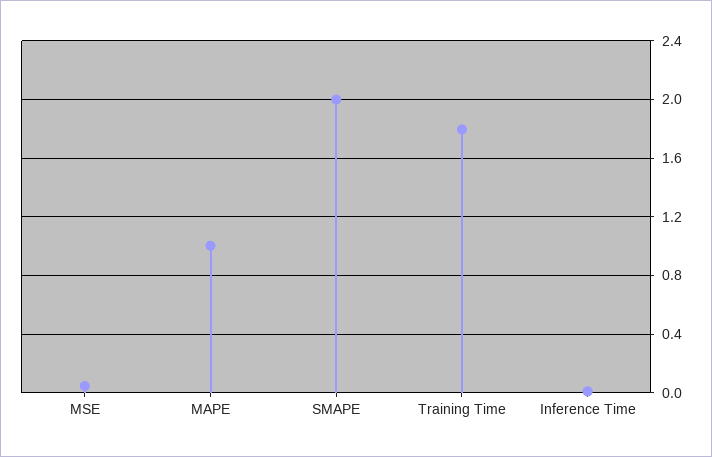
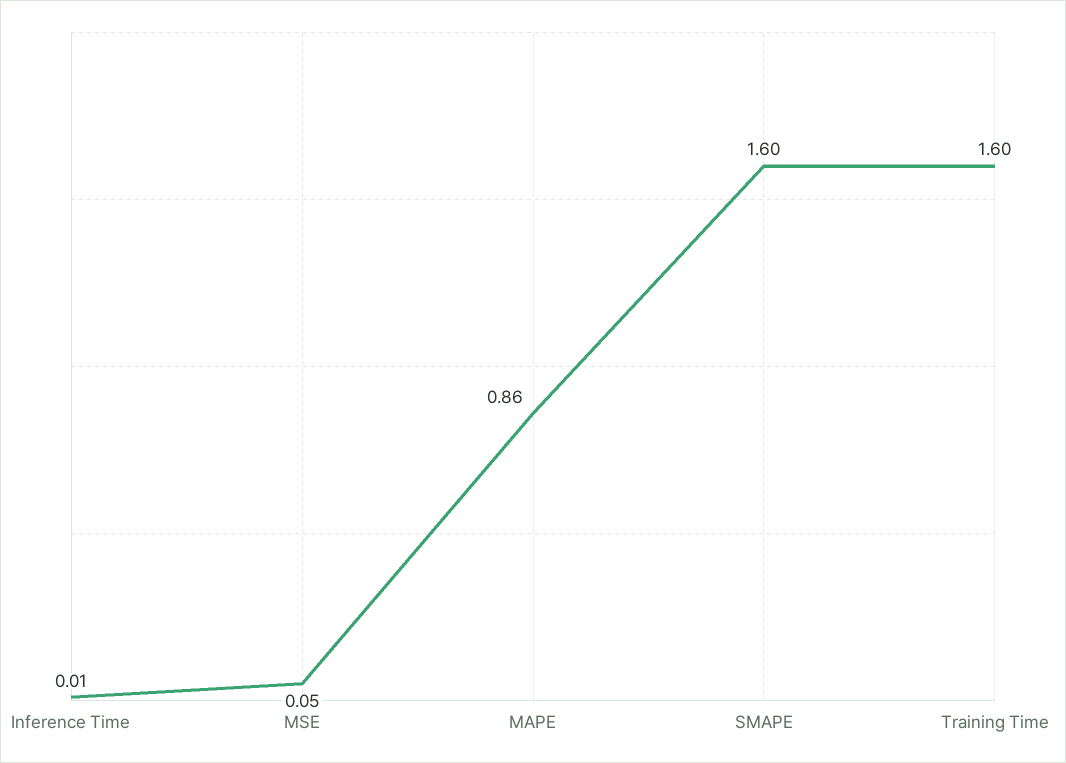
MAPE: 1 -> 0.86
SMAPE: 2 -> 1.6
Training Time: 1.8 -> 1.6

